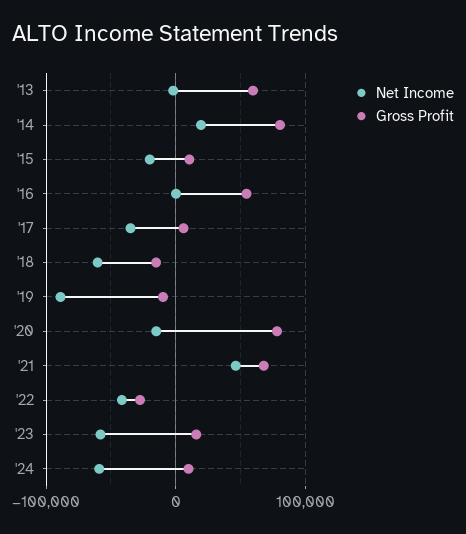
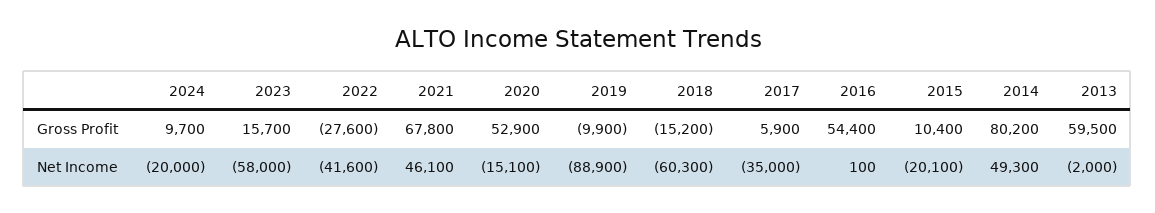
Net Income, '14: 20000 -> 49300
Gross Profit, '20: 80000 -> 52900
Net Income, '24: -60000 -> -20000

